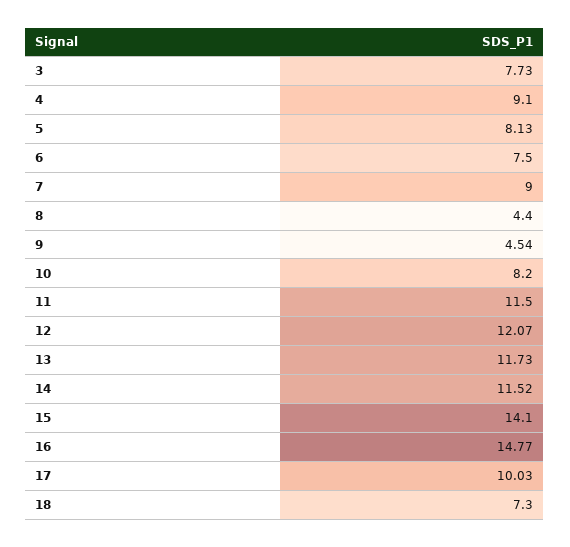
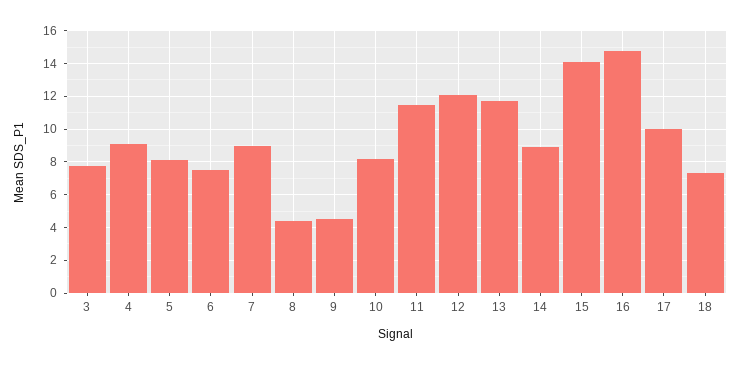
14: 11.52 -> 9

